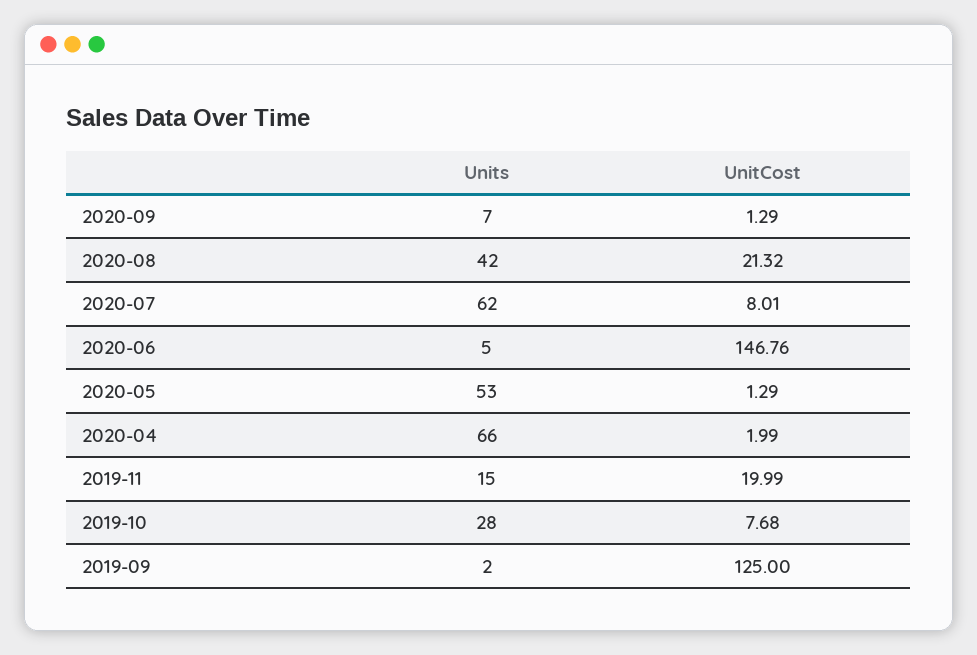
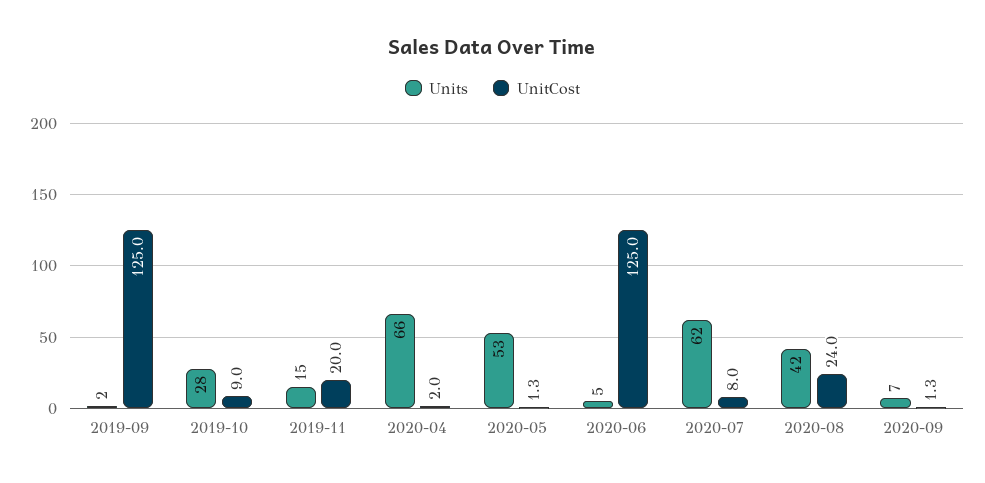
UnitCost, 2020-08: 21.32 -> 24
UnitCost, 2020-06: 146.76 -> 125
UnitCost, 2019-10: 7.68 -> 9

